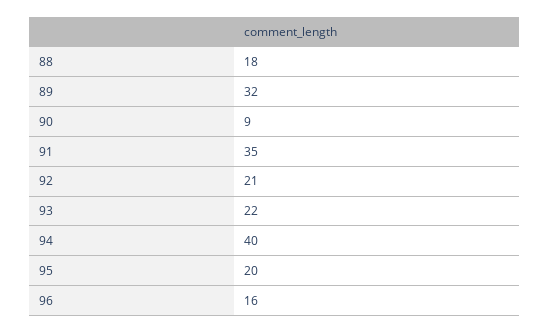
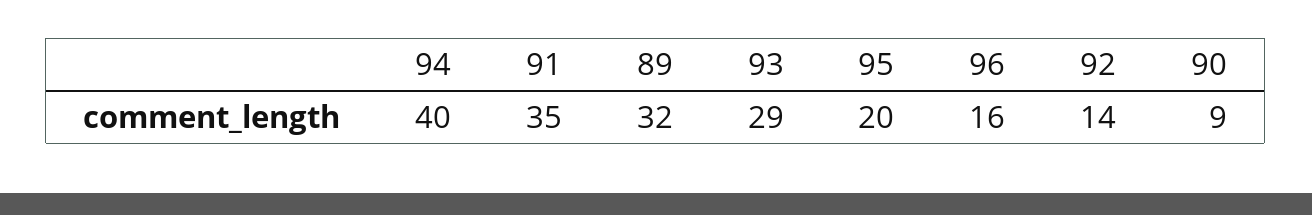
88: 18 -> none
92: 21 -> 14
93: 22 -> 29

